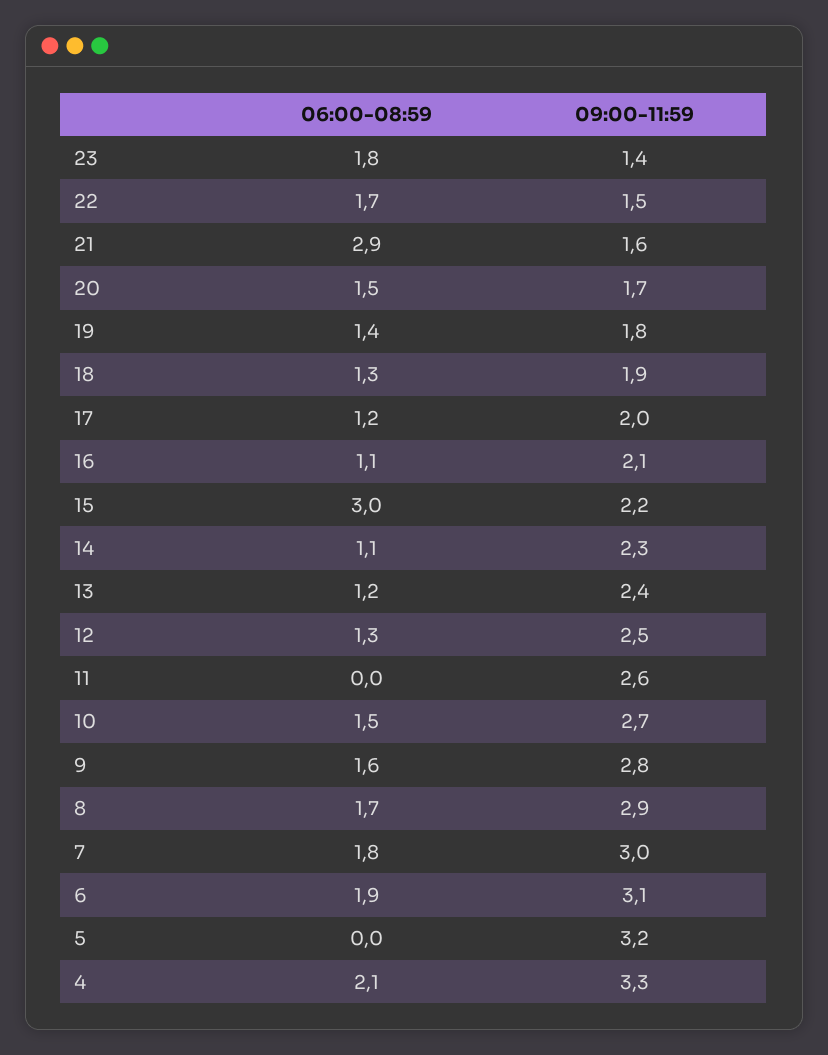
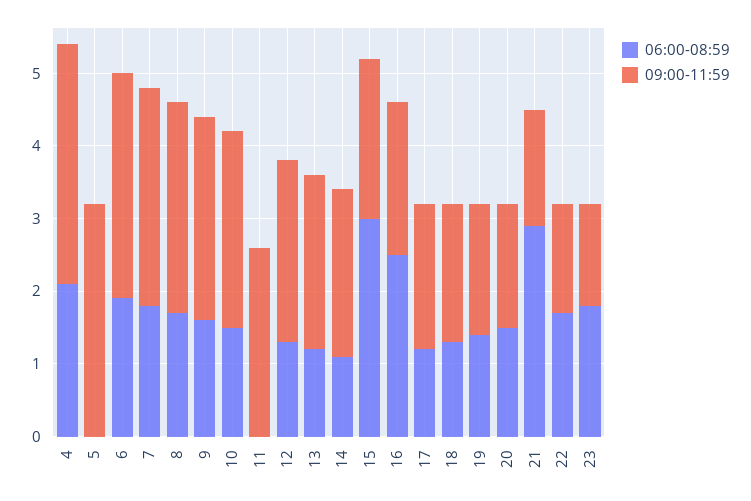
06:00-08:59, 16: 1.1 -> 2.5

